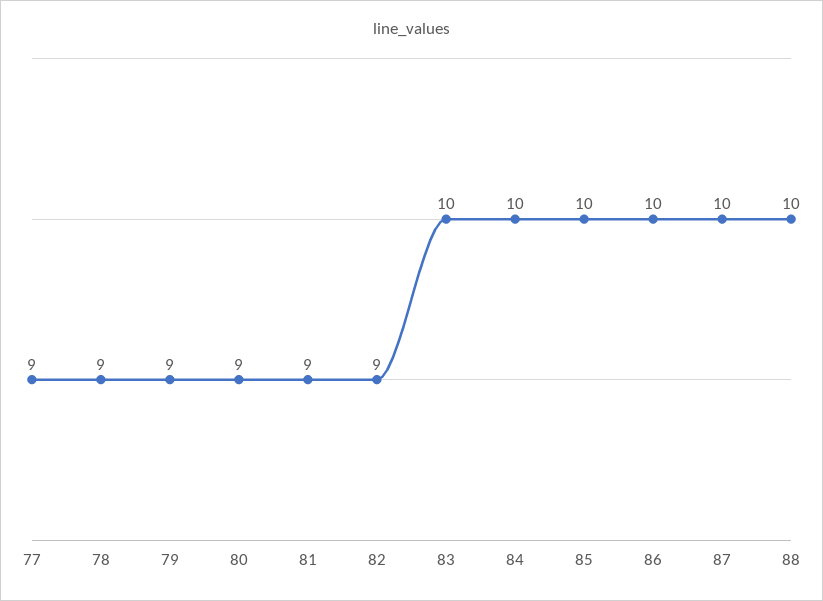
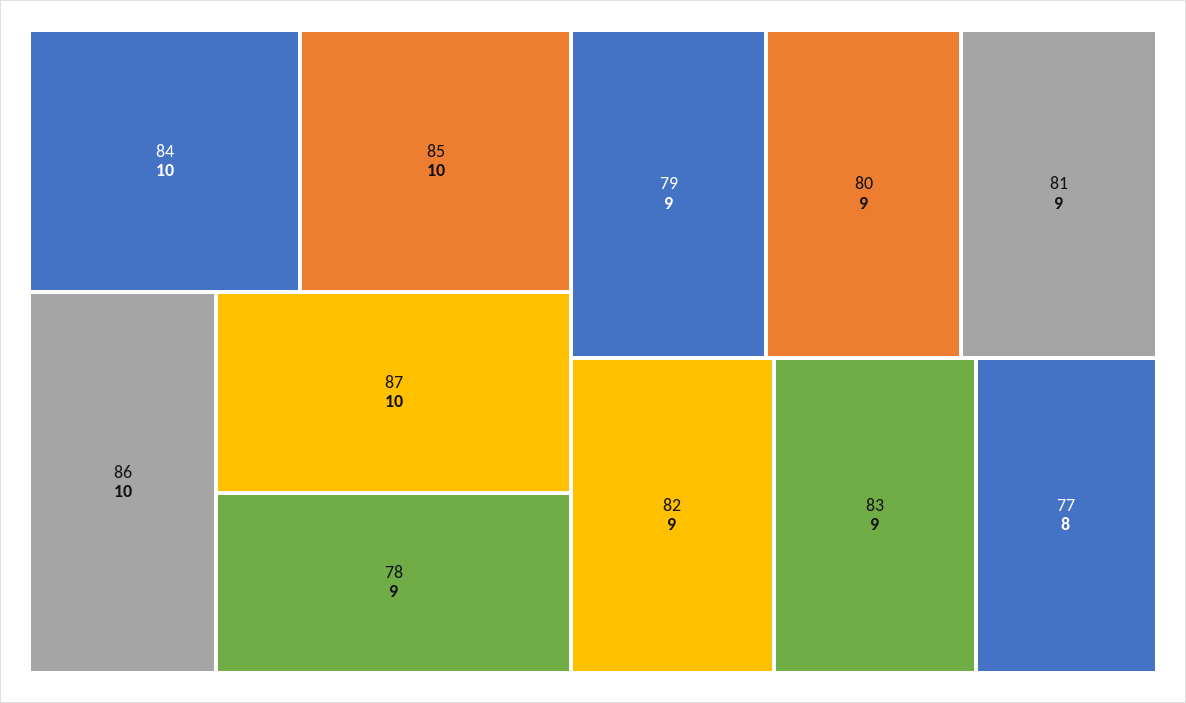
77: 9 -> 8
83: 10 -> 9
88: 10 -> none

